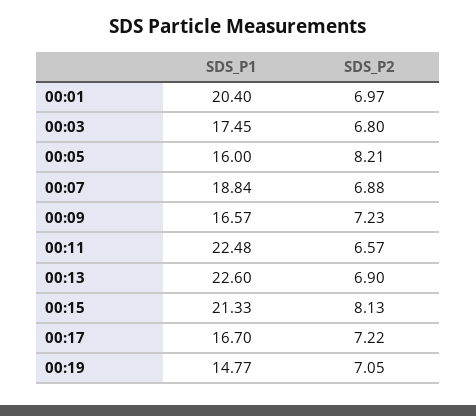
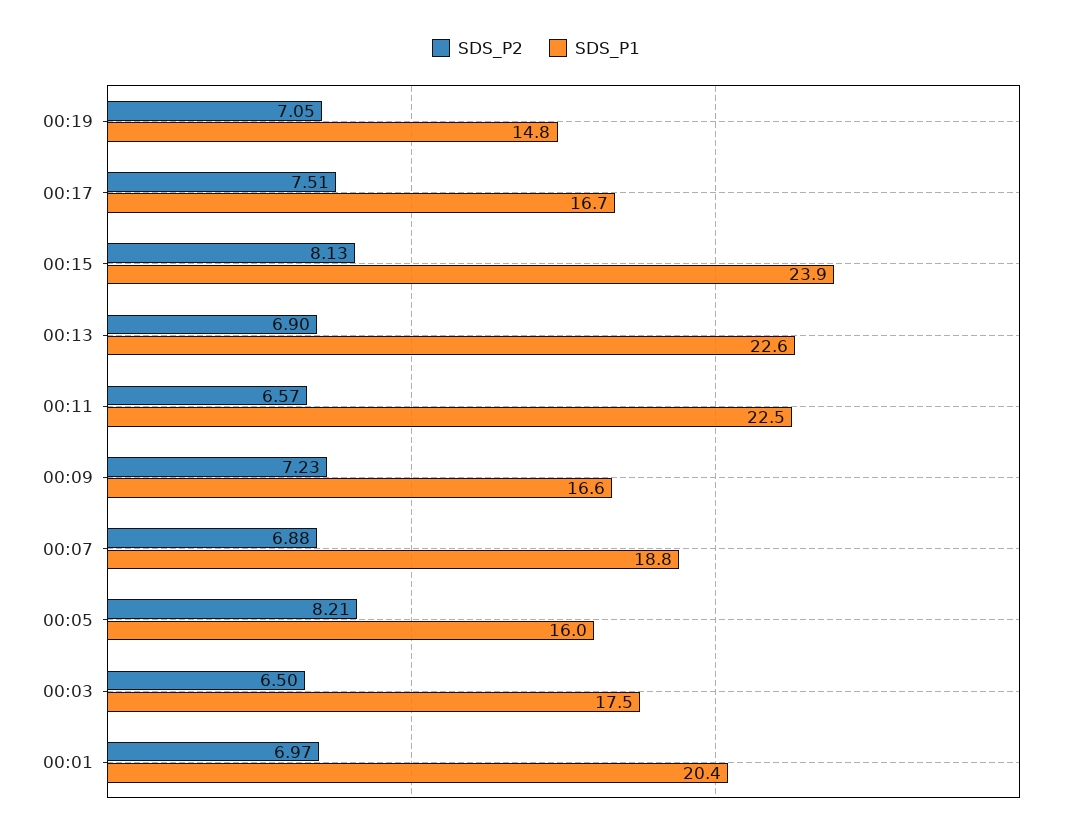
SDS_P2, 00:03: 6.8 -> 6.5
SDS_P1, 00:15: 21.33 -> 23.9
SDS_P2, 00:17: 7.22 -> 7.51

